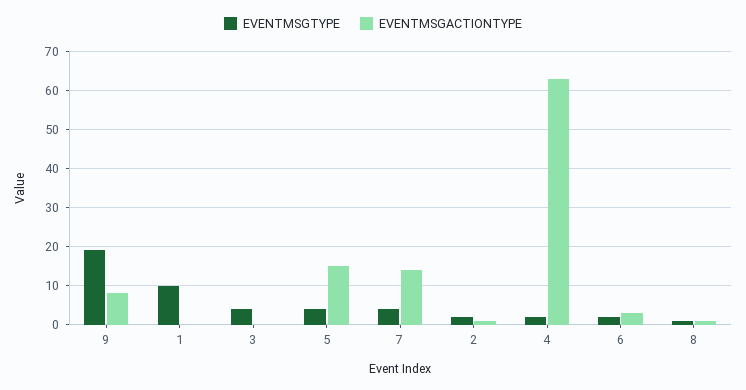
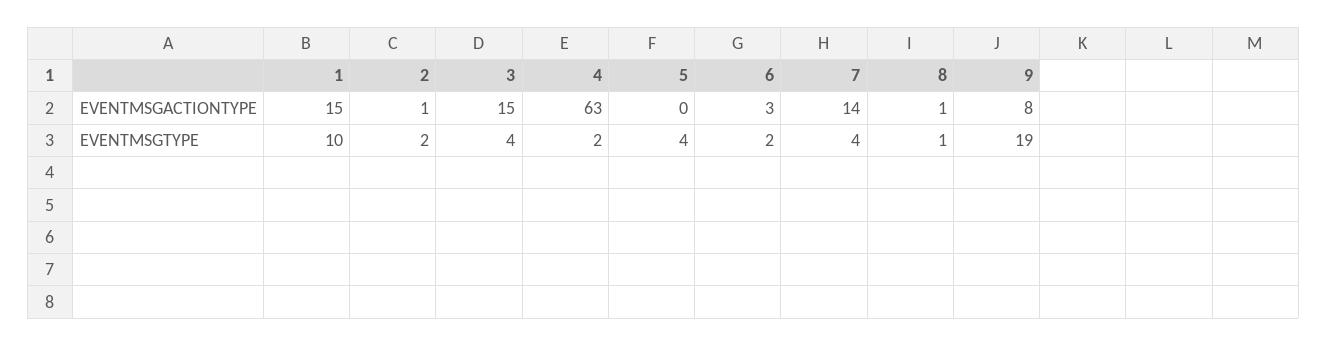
EVENTMSGACTIONTYPE, 1: 0 -> 15
EVENTMSGACTIONTYPE, 3: 0 -> 15
EVENTMSGACTIONTYPE, 5: 15 -> 0

